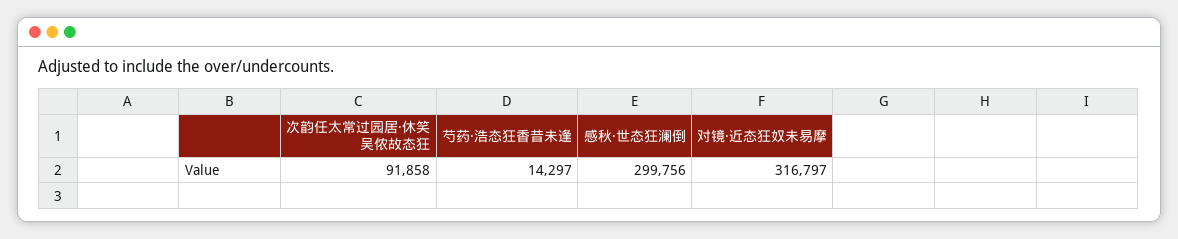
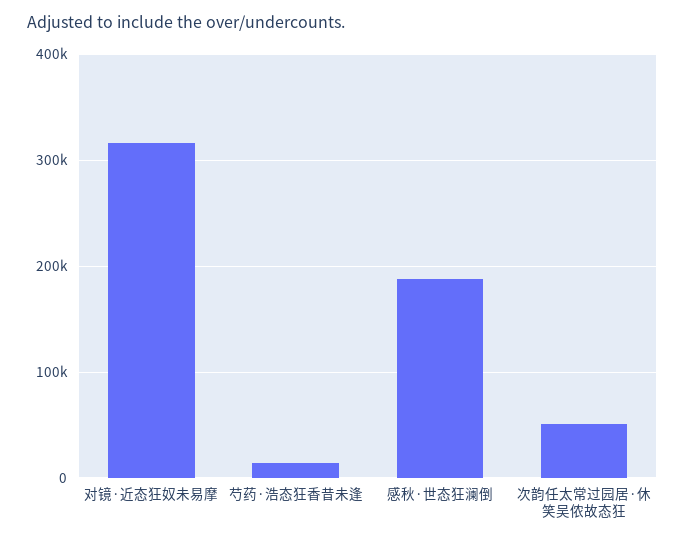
次韵任太常过园居·休笑吴侬故态狂: 91858 -> 50000
感秋·世态狂澜倒: 299756 -> 190000

